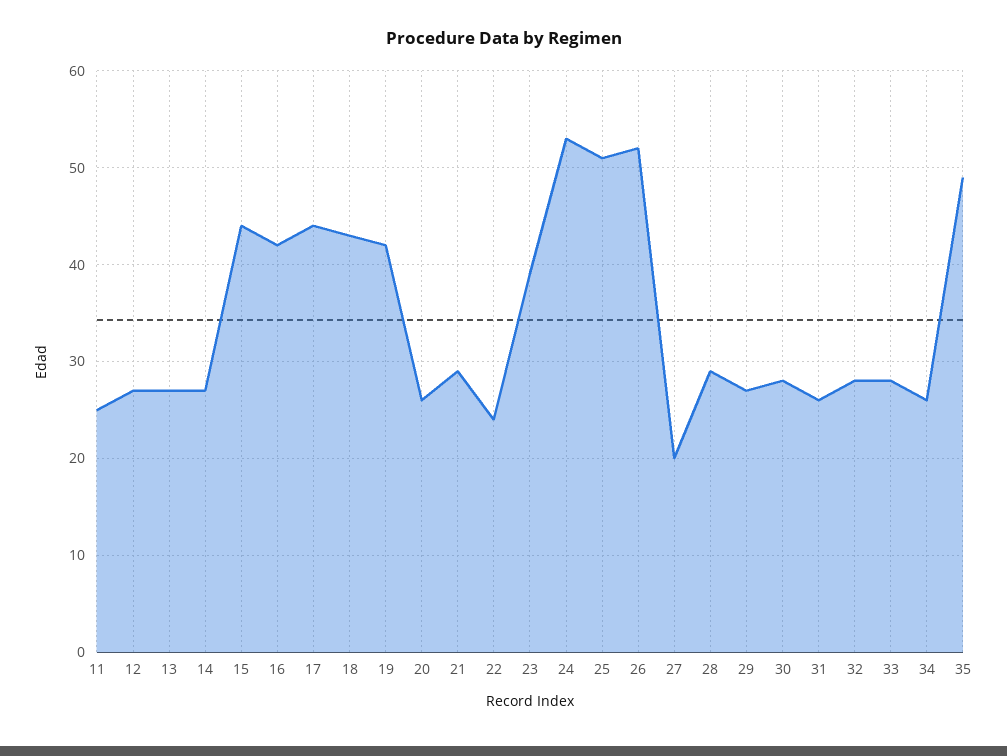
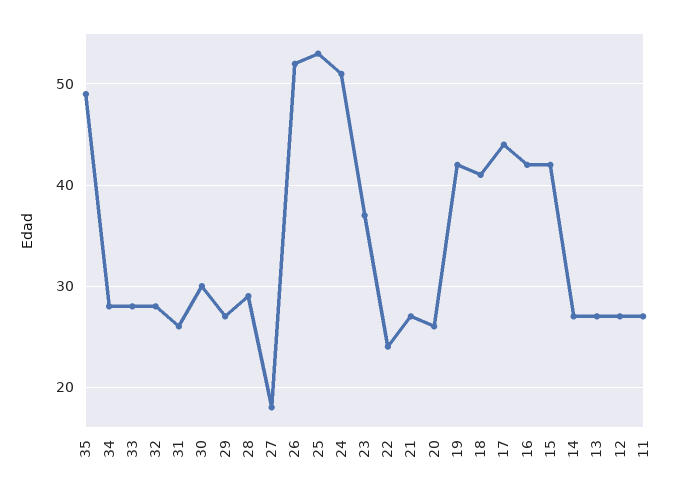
11: 25 -> 27
15: 44 -> 42
18: 43 -> 41
21: 29 -> 27
23: 39 -> 37
24: 53 -> 51
25: 51 -> 53
27: 20 -> 18
30: 28 -> 30
34: 26 -> 28

